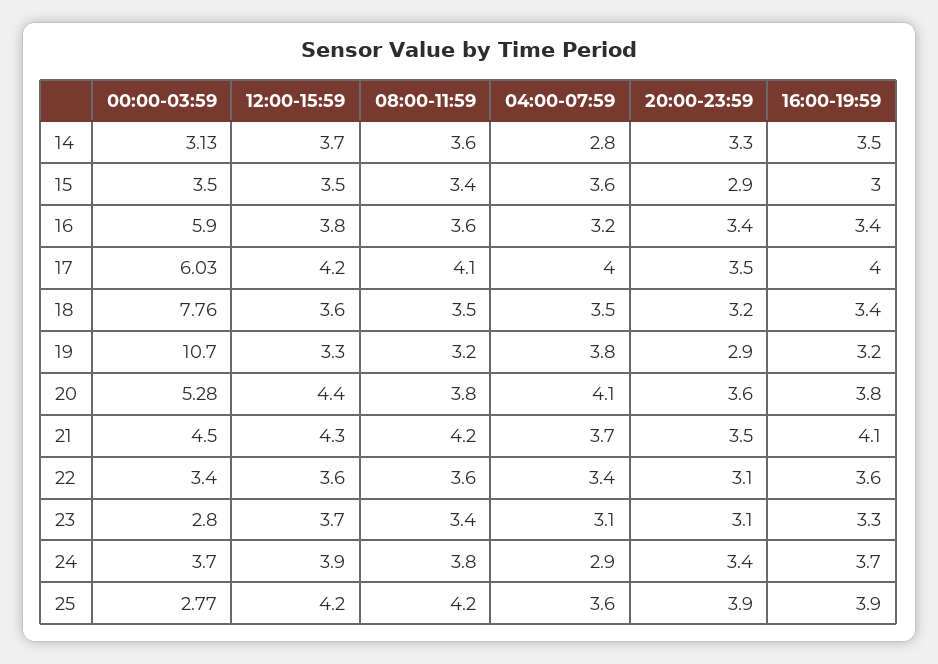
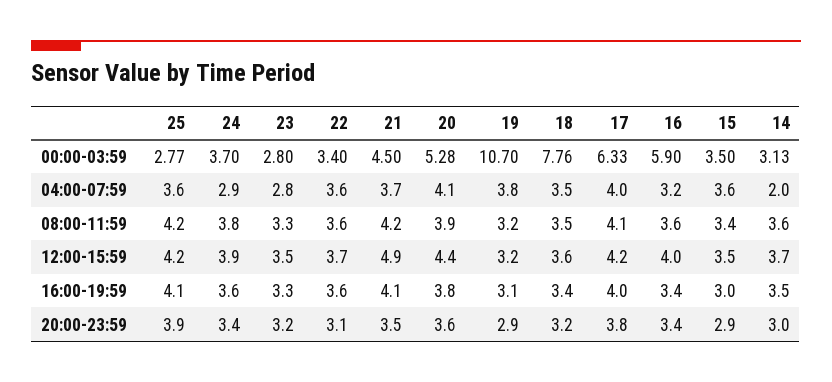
04:00-07:59, 14: 2.8 -> 2
20:00-23:59, 14: 3.3 -> 3
12:00-15:59, 16: 3.8 -> 4
00:00-03:59, 17: 6.03 -> 6.33
20:00-23:59, 17: 3.5 -> 3.8
12:00-15:59, 19: 3.3 -> 3.2
16:00-19:59, 19: 3.2 -> 3.1
08:00-11:59, 20: 3.8 -> 3.9
12:00-15:59, 21: 4.3 -> 4.9
12:00-15:59, 22: 3.6 -> 3.7
04:00-07:59, 22: 3.4 -> 3.6
12:00-15:59, 23: 3.7 -> 3.5
08:00-11:59, 23: 3.4 -> 3.3
04:00-07:59, 23: 3.1 -> 2.8
20:00-23:59, 23: 3.1 -> 3.2
16:00-19:59, 24: 3.7 -> 3.6
16:00-19:59, 25: 3.9 -> 4.1

